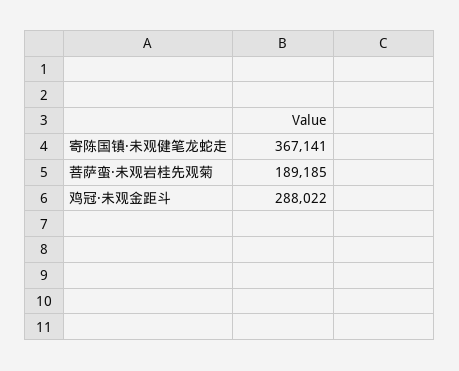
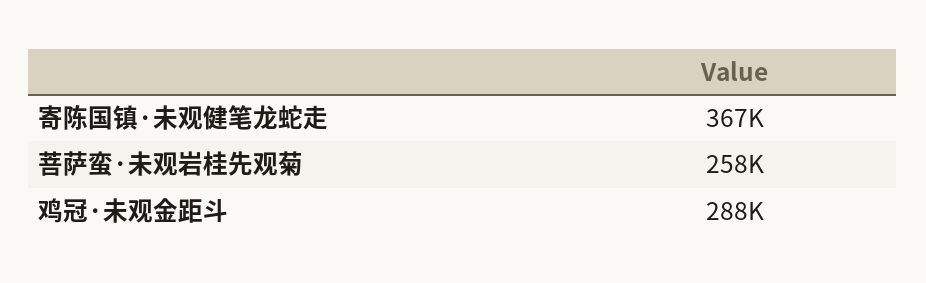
菩萨蛮·未观岩桂先观菊: 189185 -> 258000

